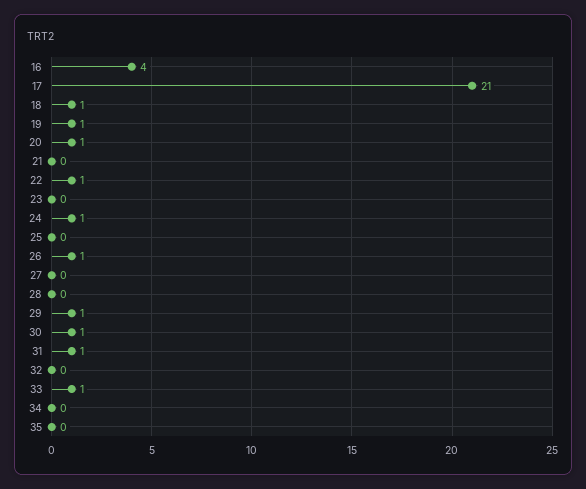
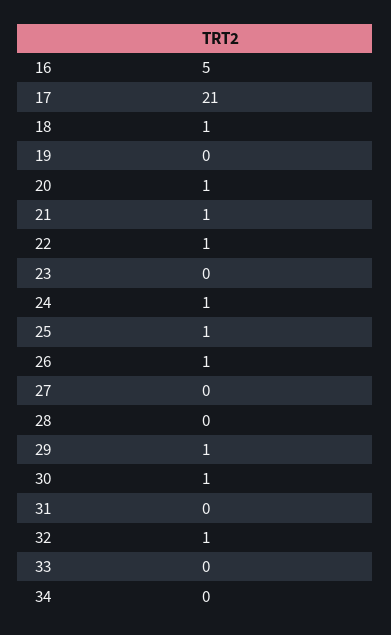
16: 4 -> 5
19: 1 -> 0
21: 0 -> 1
25: 0 -> 1
31: 1 -> 0
32: 0 -> 1
33: 1 -> 0
35: 0 -> none

